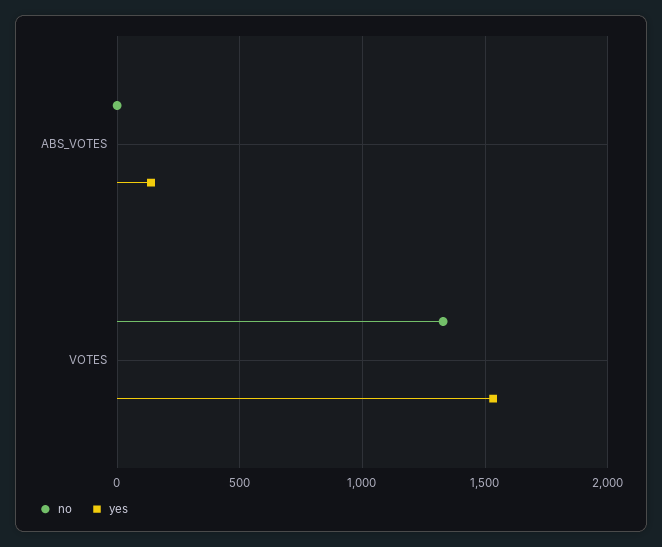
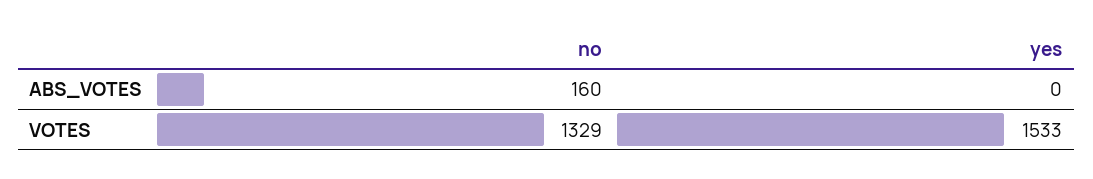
no, ABS_VOTES: 0 -> 160
yes, ABS_VOTES: 150 -> 0

